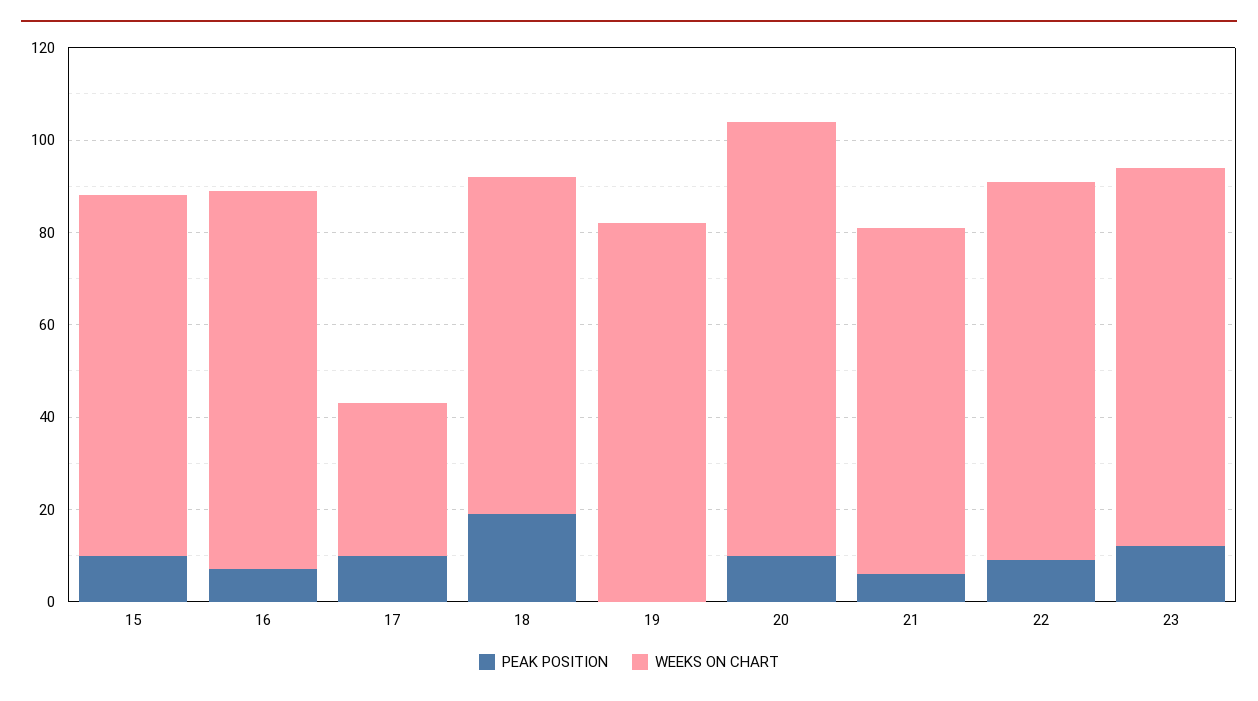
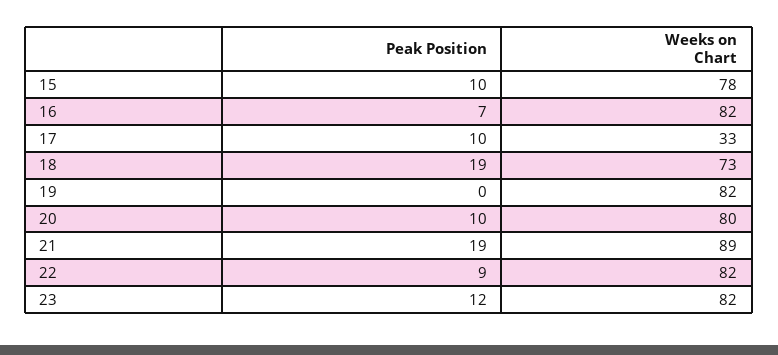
WEEKS ON CHART, 20: 95 -> 80
PEAK POSITION, 21: 5 -> 19
WEEKS ON CHART, 21: 75 -> 89

